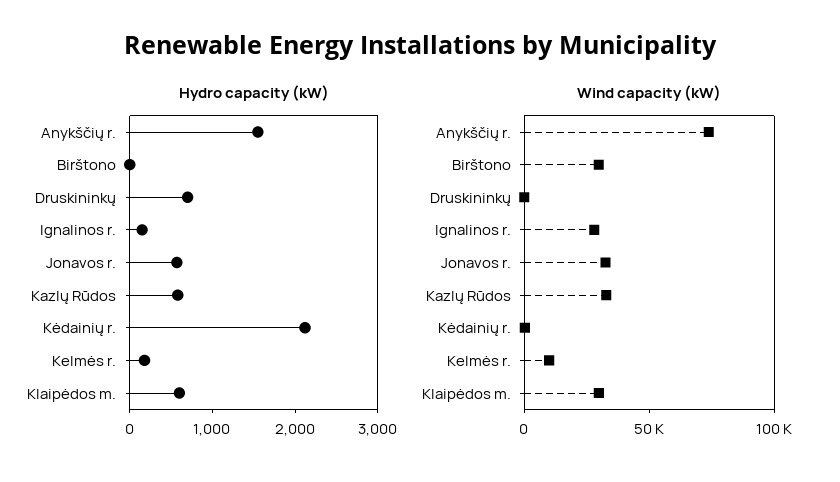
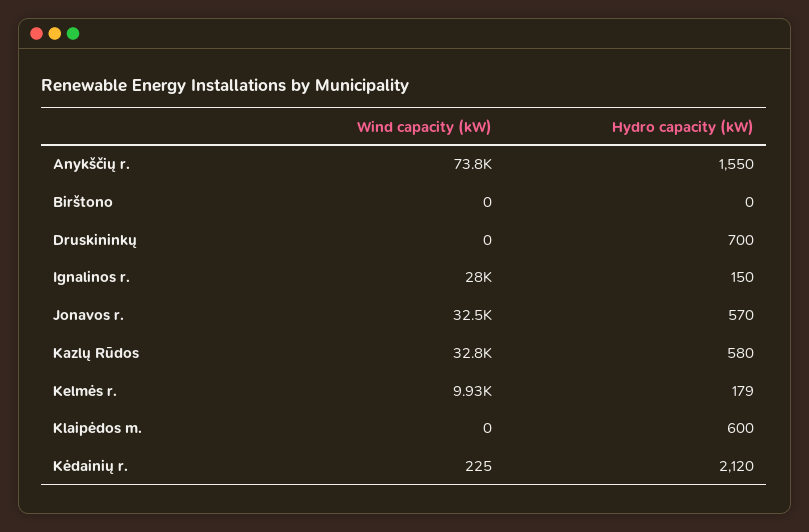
Wind capacity (kW), Birštono: 30000 -> 0
Wind capacity (kW), Klaipėdos m.: 30000 -> 0

